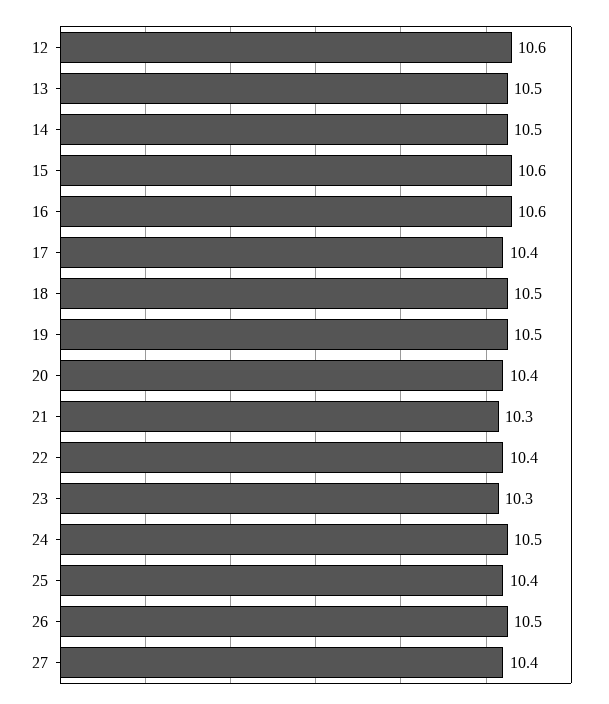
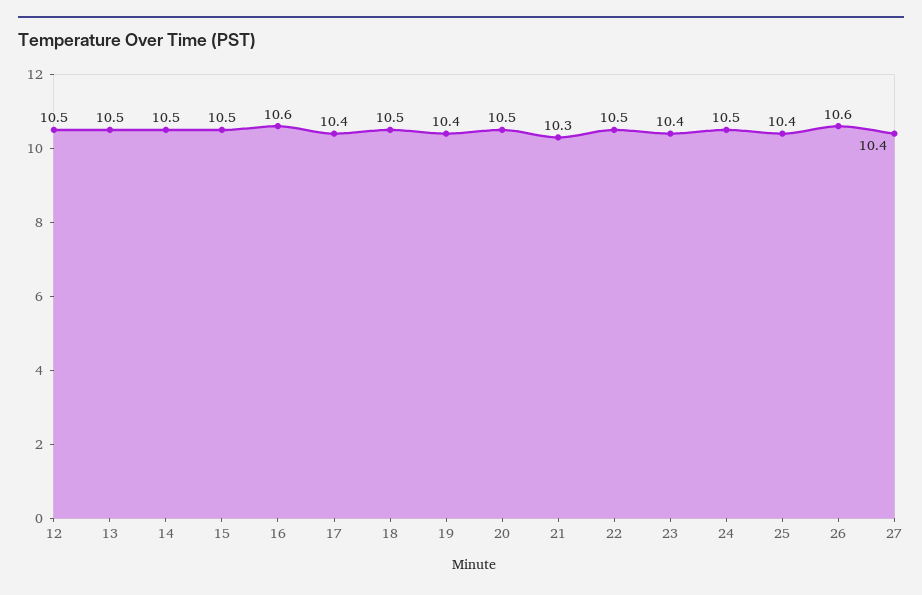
12: 10.6 -> 10.5
15: 10.6 -> 10.5
19: 10.5 -> 10.4
20: 10.4 -> 10.5
22: 10.4 -> 10.5
23: 10.3 -> 10.4
26: 10.5 -> 10.6

